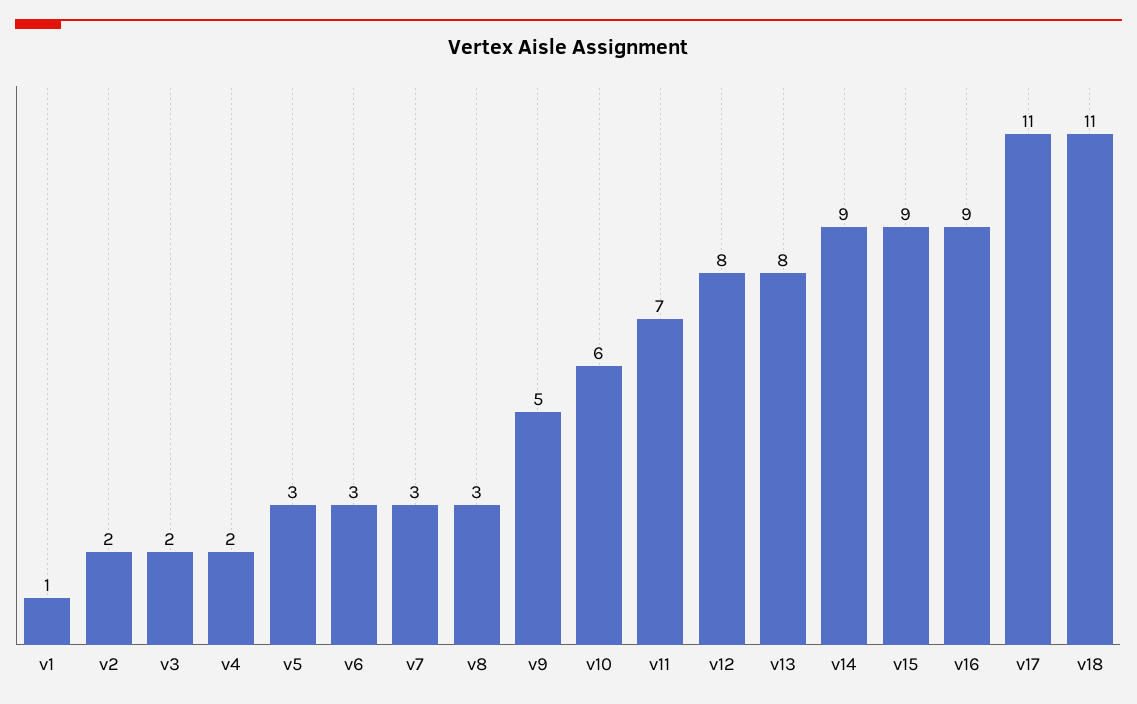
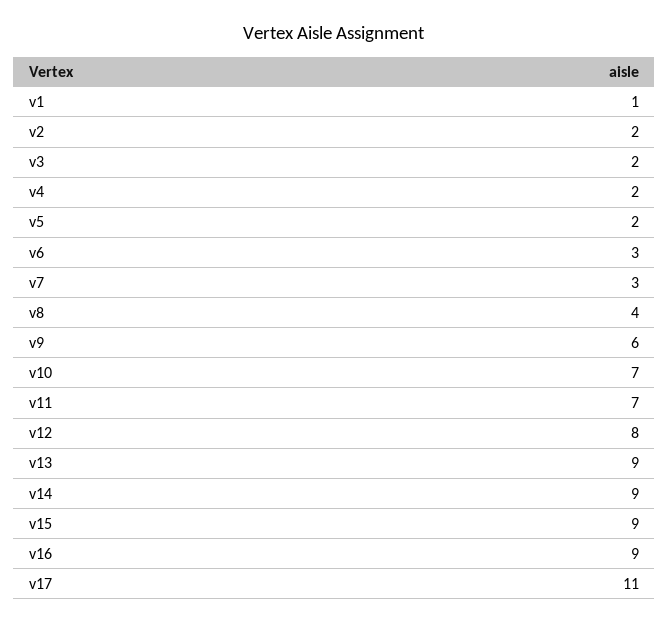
v5: 3 -> 2
v8: 3 -> 4
v9: 5 -> 6
v10: 6 -> 7
v13: 8 -> 9
v18: 11 -> none

